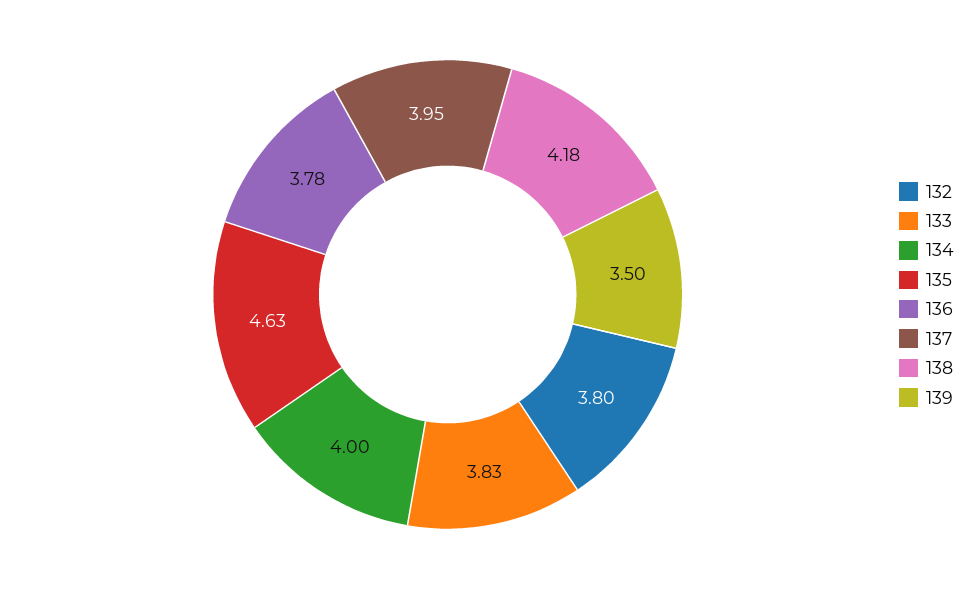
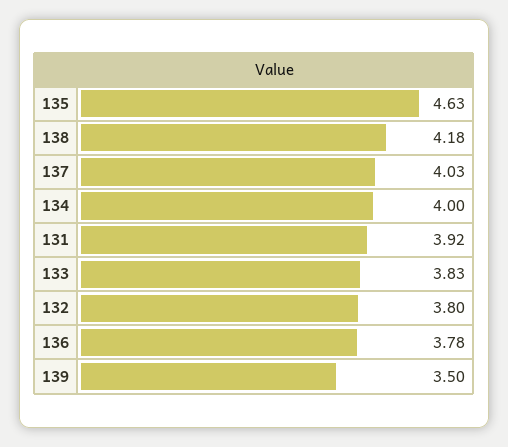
137: 3.95 -> 4.03
131: none -> 3.92

